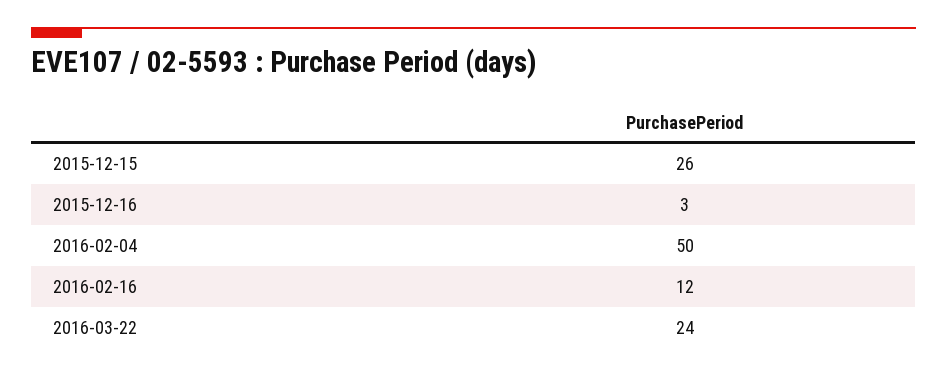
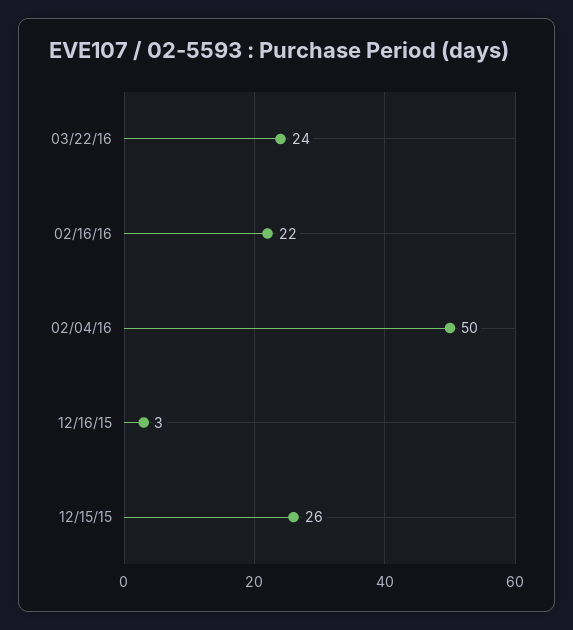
2016-02-16: 12 -> 22

